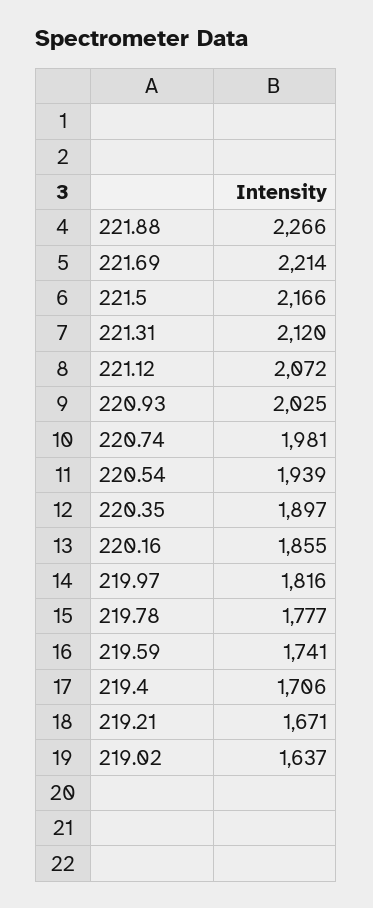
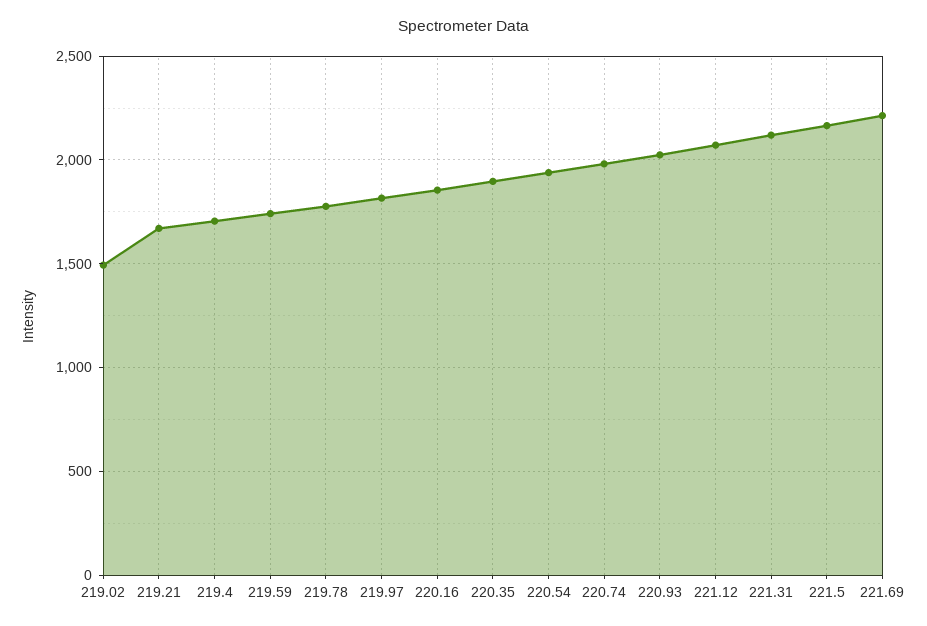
221.88: 2266 -> none
219.02: 1637 -> 1500

